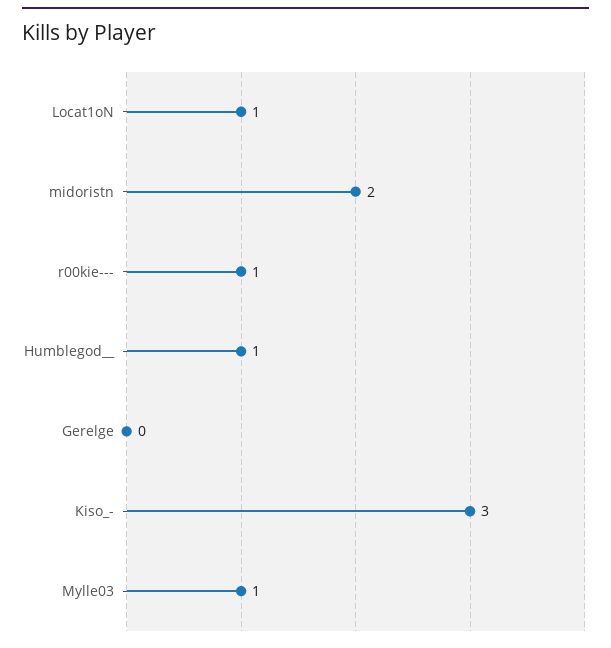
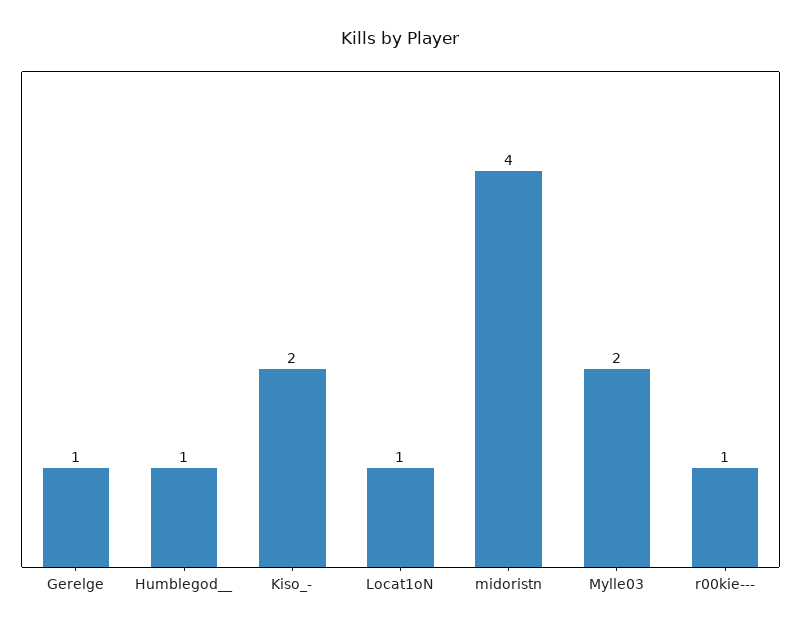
midoristn: 2 -> 4
Gerelge: 0 -> 1
Kiso_-: 3 -> 2
Mylle03: 1 -> 2

